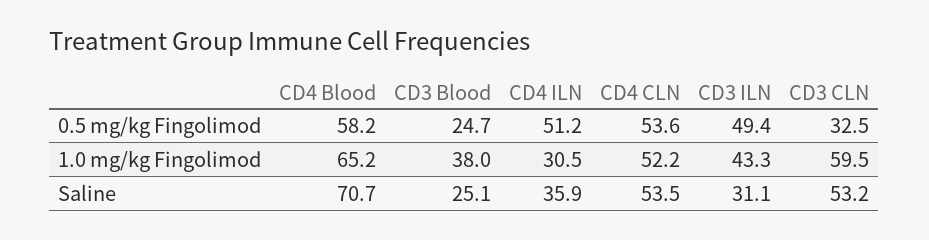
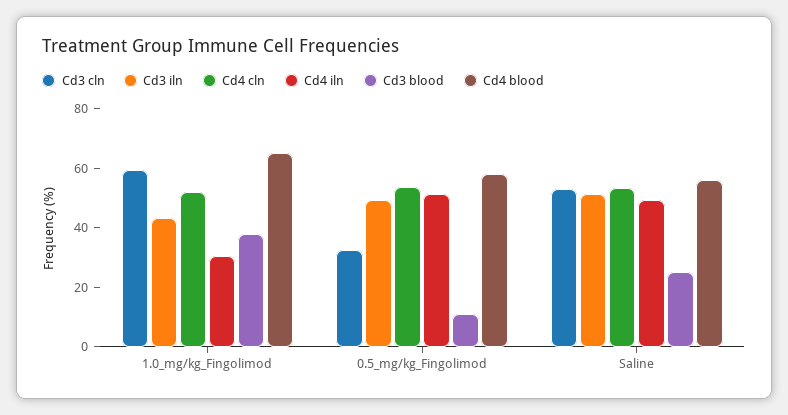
CD3 Blood, 0.5 mg/kg Fingolimod: 24.7 -> 10
CD4 Blood, Saline: 70.7 -> 55
CD4 ILN, Saline: 35.9 -> 50
CD3 ILN, Saline: 31.1 -> 50

